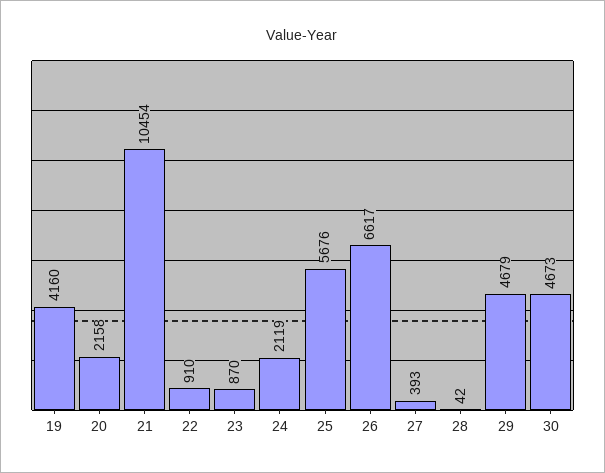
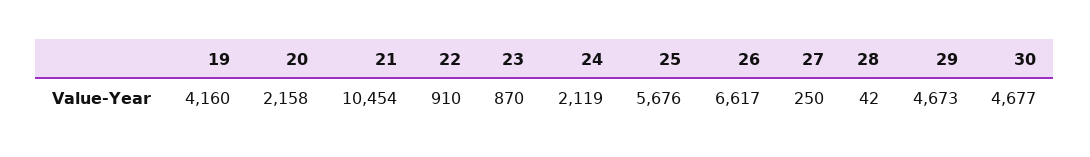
27: 393 -> 250
29: 4679 -> 4673
30: 4673 -> 4677

